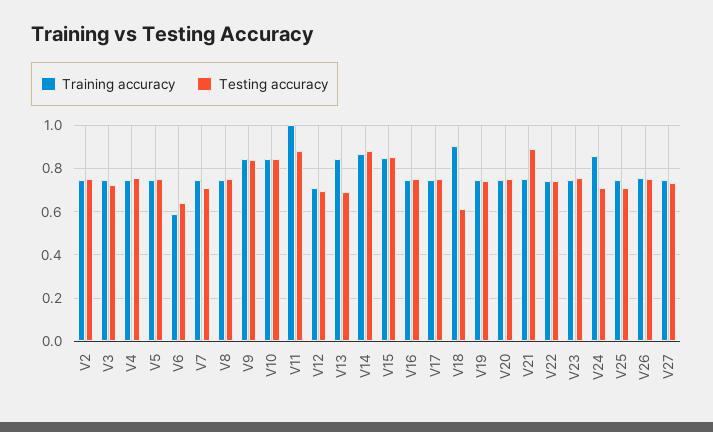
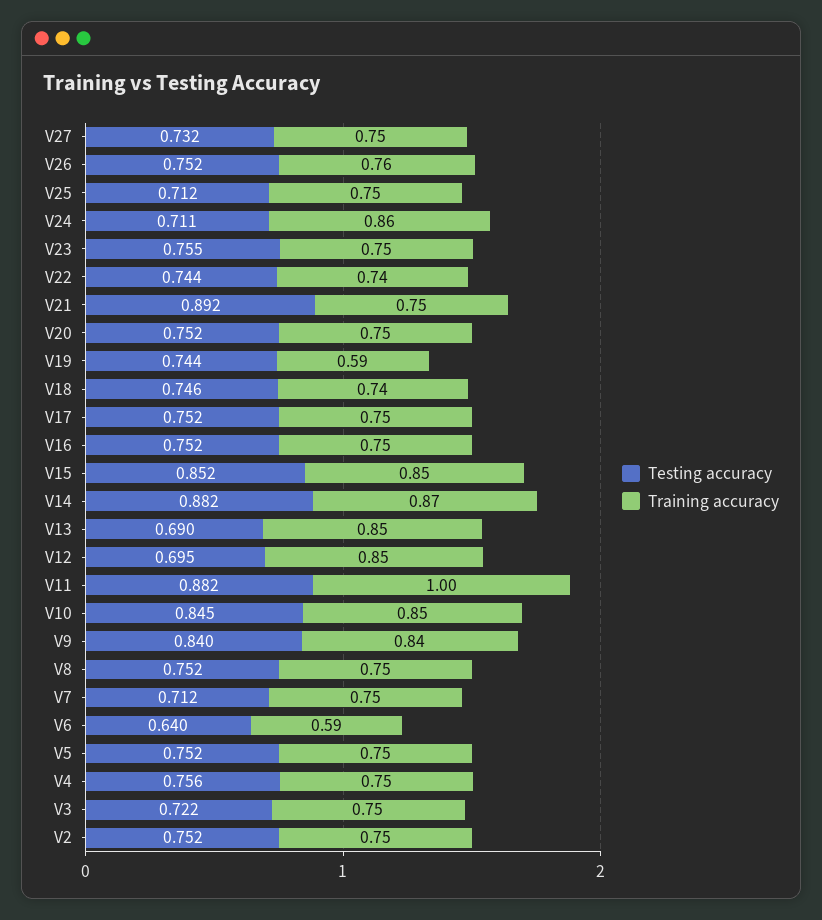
Training accuracy, V12: 0.7 -> 0.85
Training accuracy, V18: 0.9 -> 0.74
Testing accuracy, V18: 0.6 -> 0.746
Training accuracy, V19: 0.75 -> 0.59

